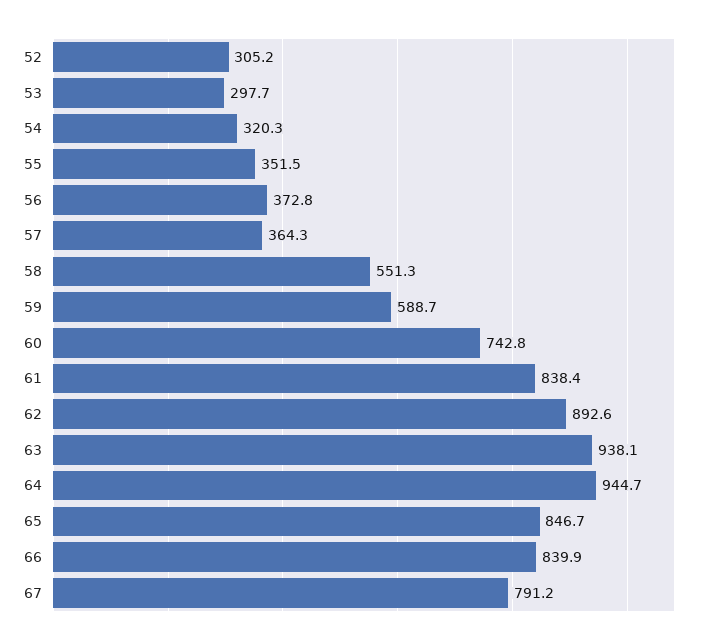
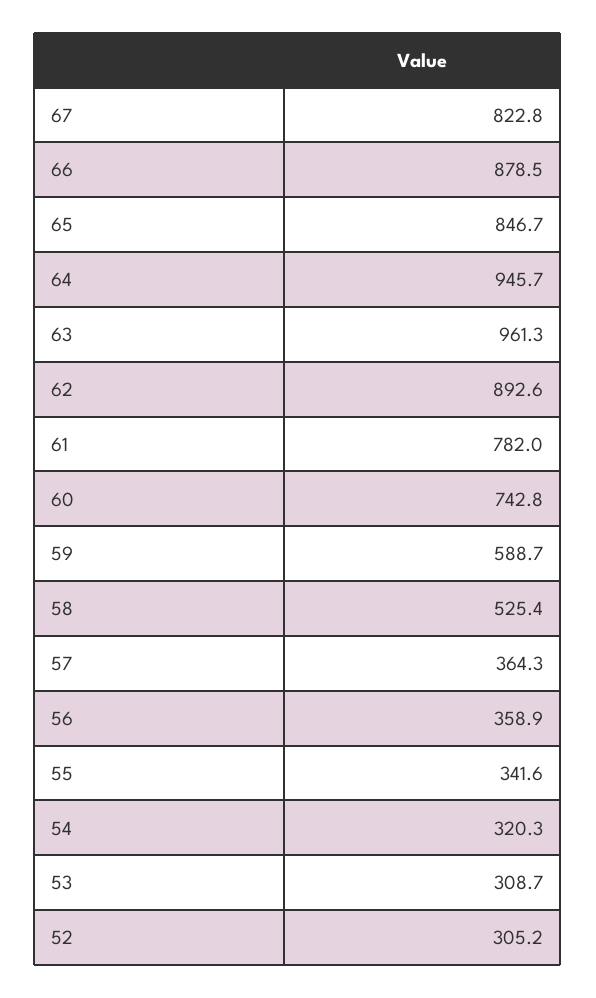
53: 297.7 -> 308.7
55: 351.5 -> 341.6
56: 372.8 -> 358.9
58: 551.3 -> 525.4
61: 838.4 -> 782
63: 938.1 -> 961.3
64: 944.7 -> 945.7
66: 839.9 -> 878.5
67: 791.2 -> 822.8

